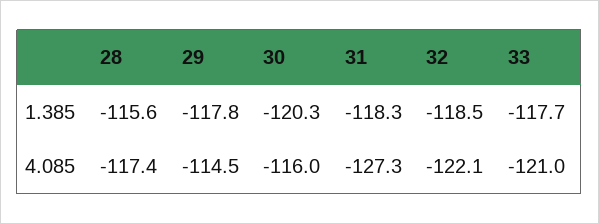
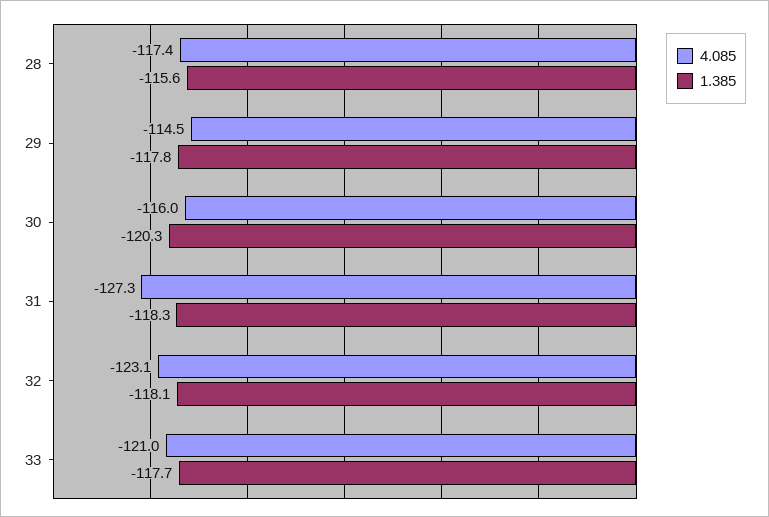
1.385, 32: -118.5 -> -118.1
4.085, 32: -122.1 -> -123.1

